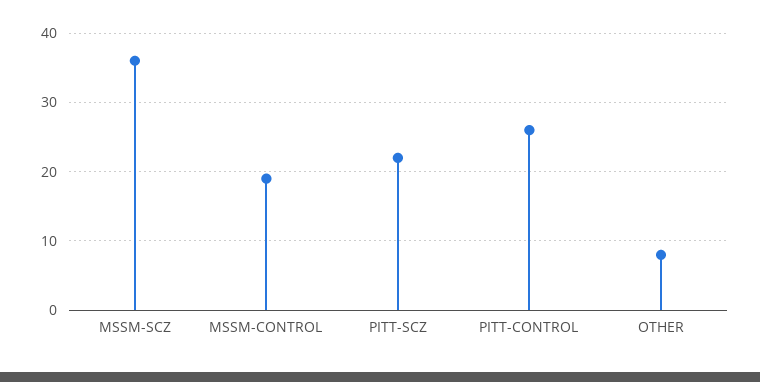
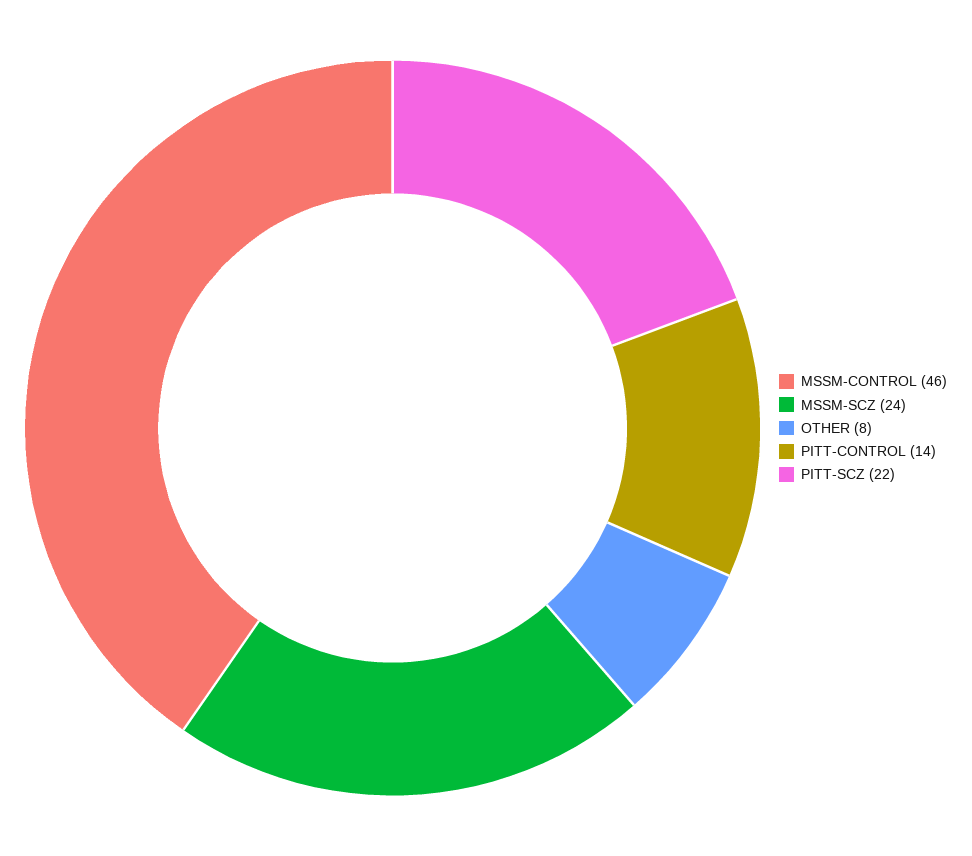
MSSM-SCZ: 36 -> 24
MSSM-CONTROL: 19 -> 46
PITT-CONTROL: 26 -> 14

